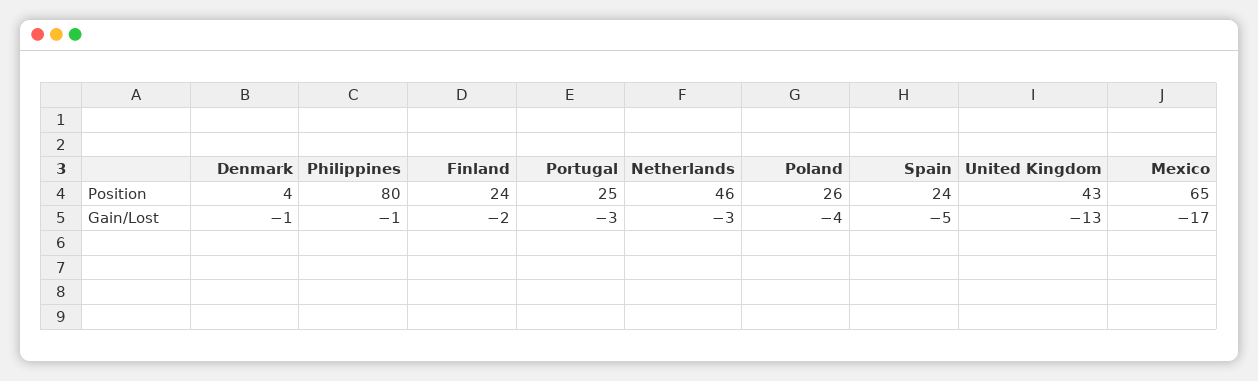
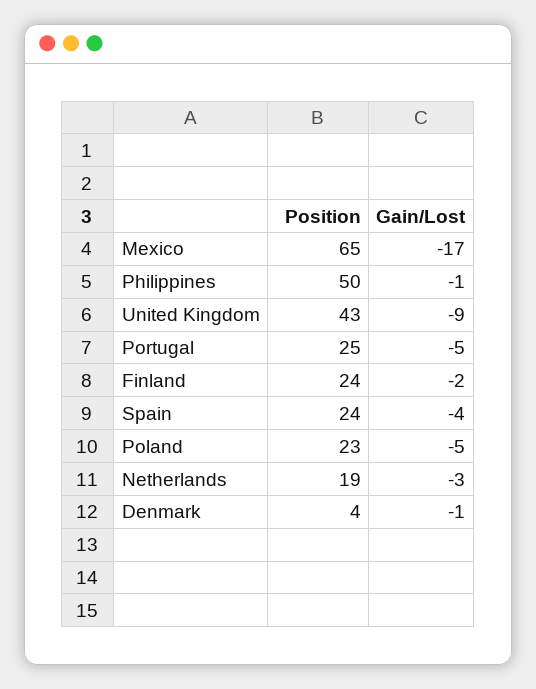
Philippines, Position: 80 -> 50
Netherlands, Position: 46 -> 19
Poland, Position: 26 -> 23
Portugal, Gain/Lost: -3 -> -5
Poland, Gain/Lost: -4 -> -5
Spain, Gain/Lost: -5 -> -4
United Kingdom, Gain/Lost: -13 -> -9

